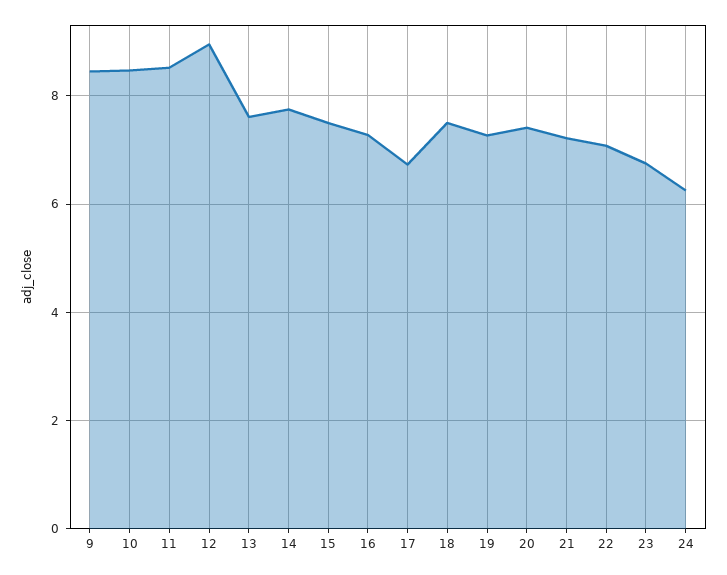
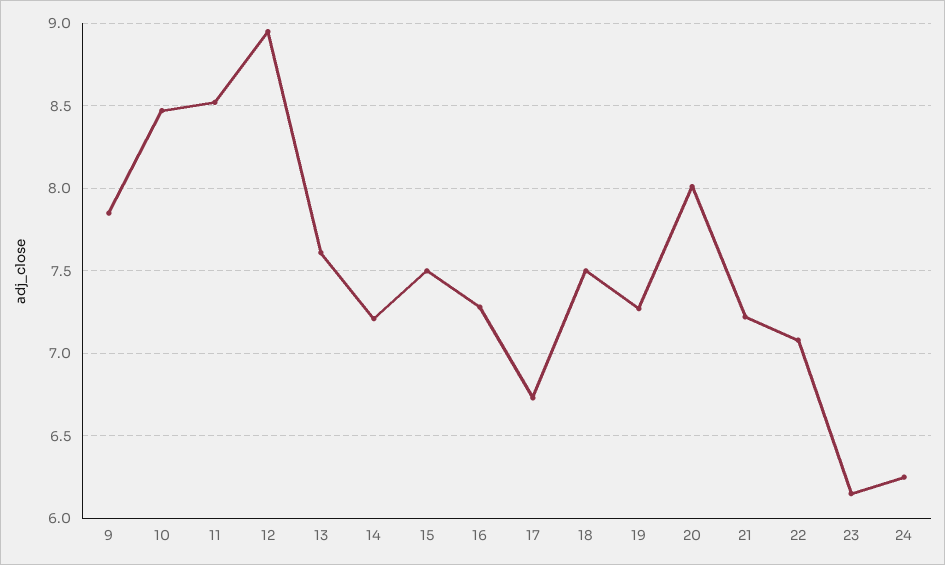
9: 8.4 -> 7.85
14: 7.8 -> 7.2
20: 7.4 -> 8
23: 6.8 -> 6.15

